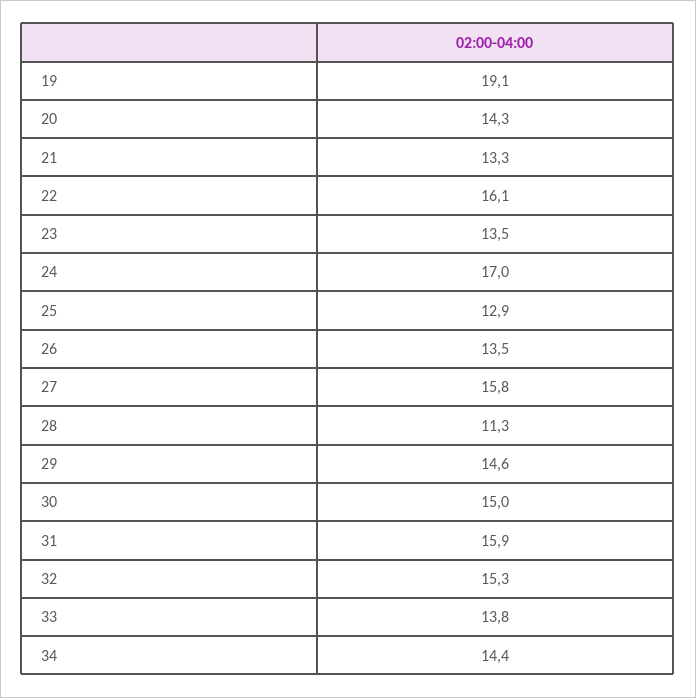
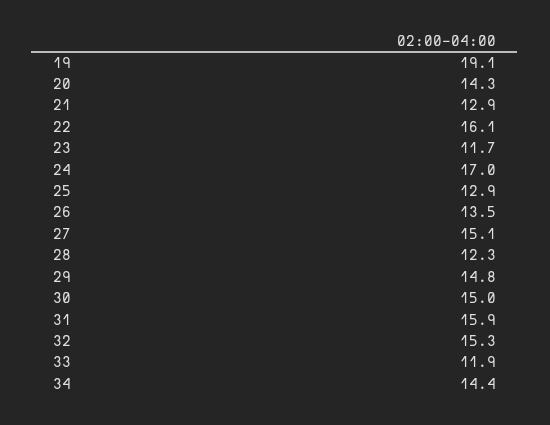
21: 13.3 -> 12.9
23: 13.5 -> 11.7
27: 15.8 -> 15.1
28: 11.3 -> 12.3
29: 14.6 -> 14.8
33: 13.8 -> 11.9

